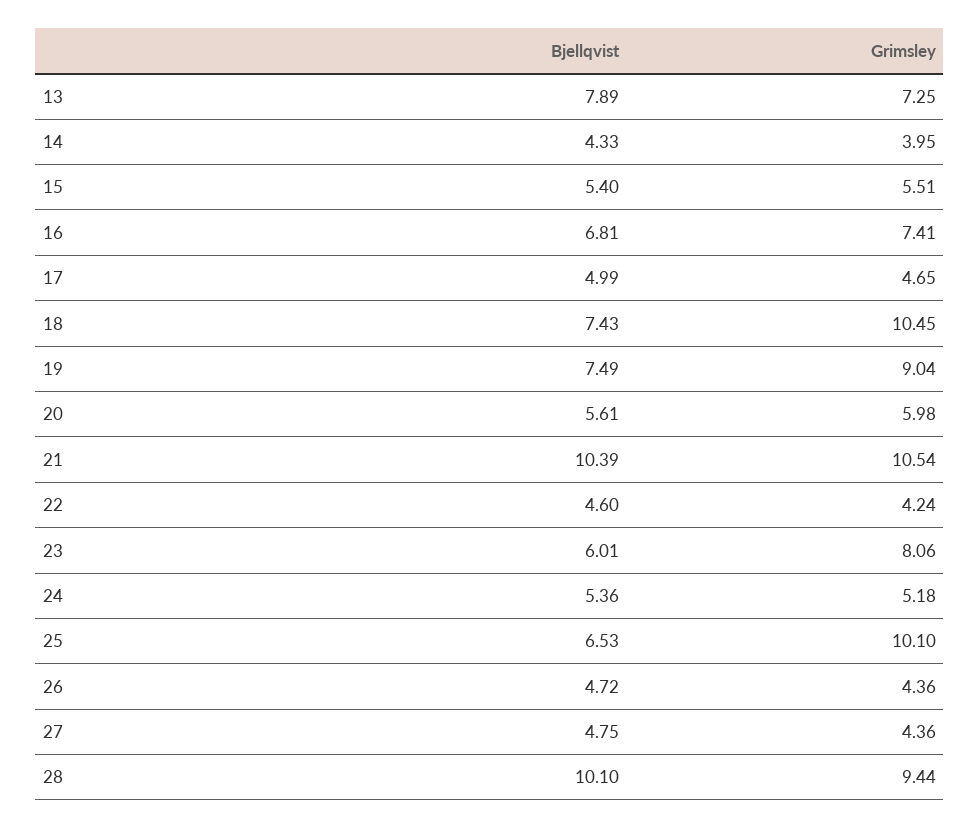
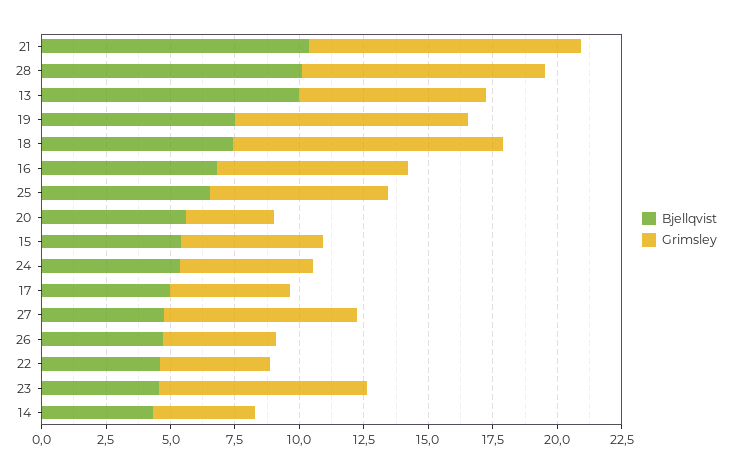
Bjellqvist, 13: 7.89 -> 10
Grimsley, 20: 5.98 -> 3.5
Bjellqvist, 23: 6.01 -> 4.5
Grimsley, 25: 10.1 -> 7
Grimsley, 27: 4.36 -> 7.5

